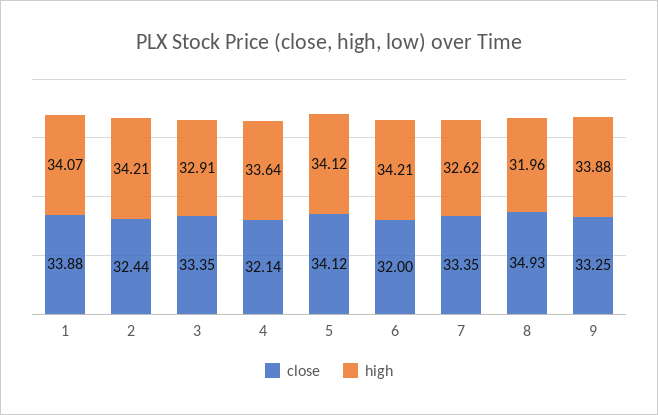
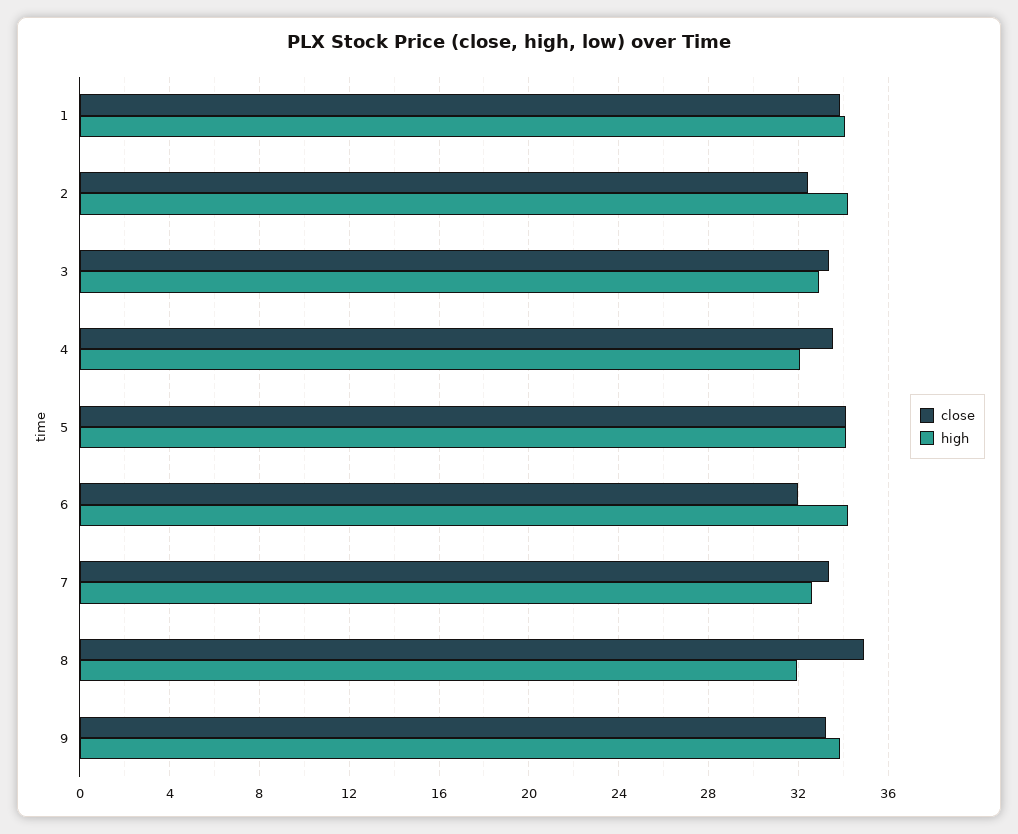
close, 4: 32.14 -> 33.5
high, 4: 33.64 -> 32

